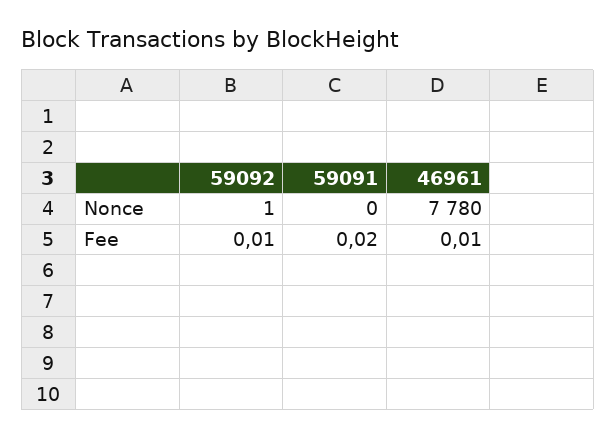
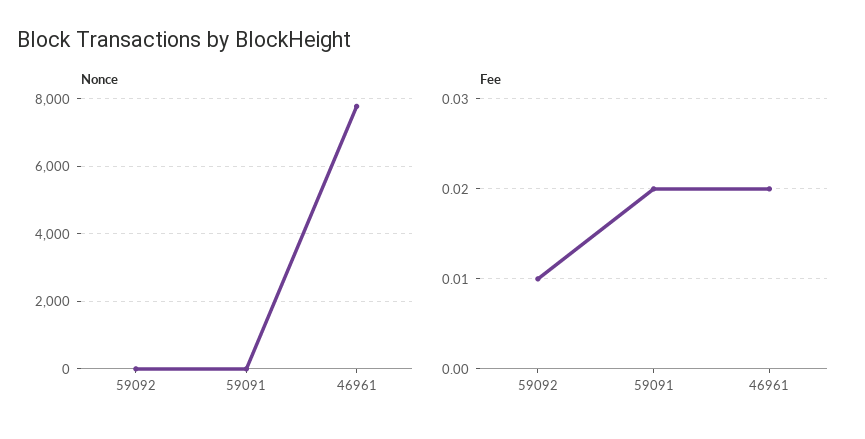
Fee, 46961: 0.01 -> 0.02

